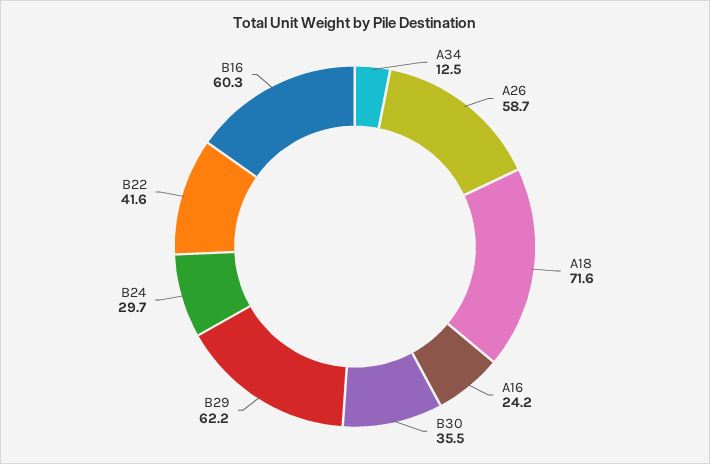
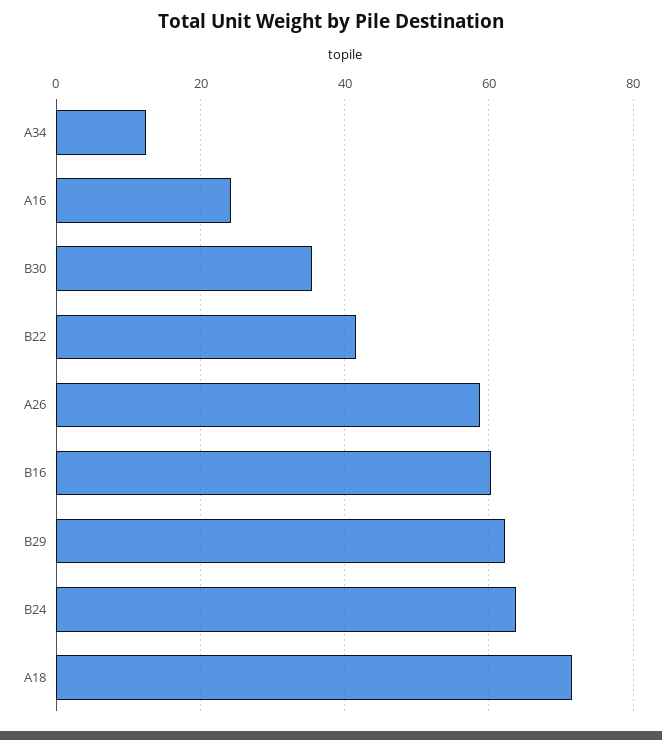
B24: 29.7 -> 64

